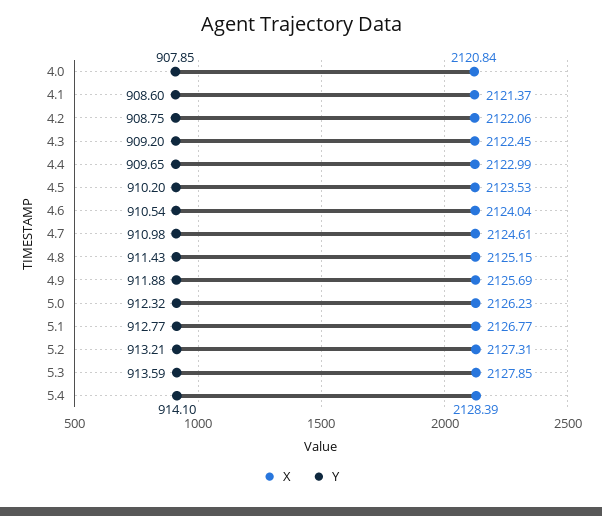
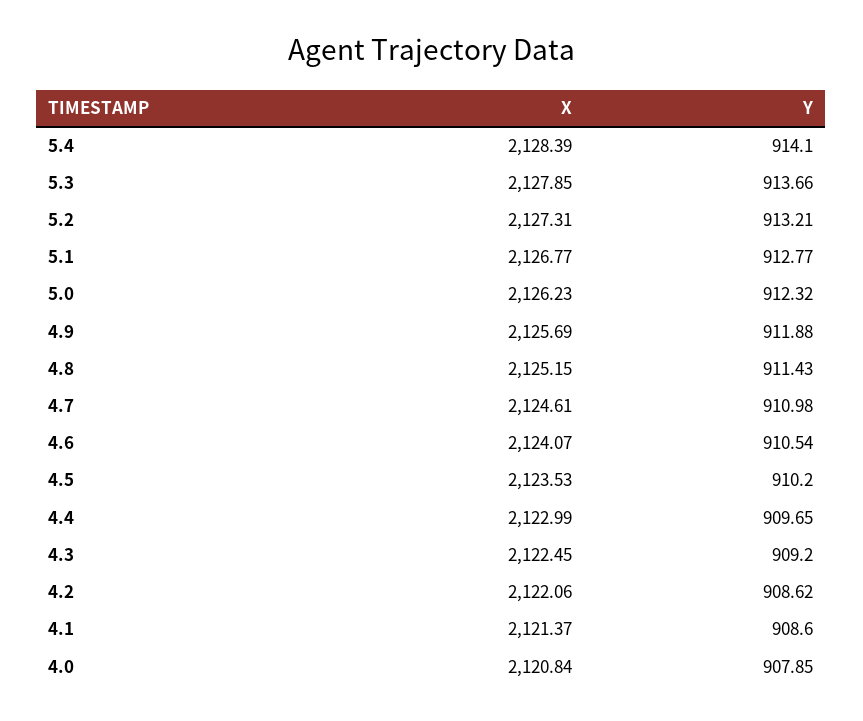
Y, 4.2: 908.75 -> 908.62
X, 4.6: 2124.04 -> 2124.07
Y, 5.3: 913.59 -> 913.66

